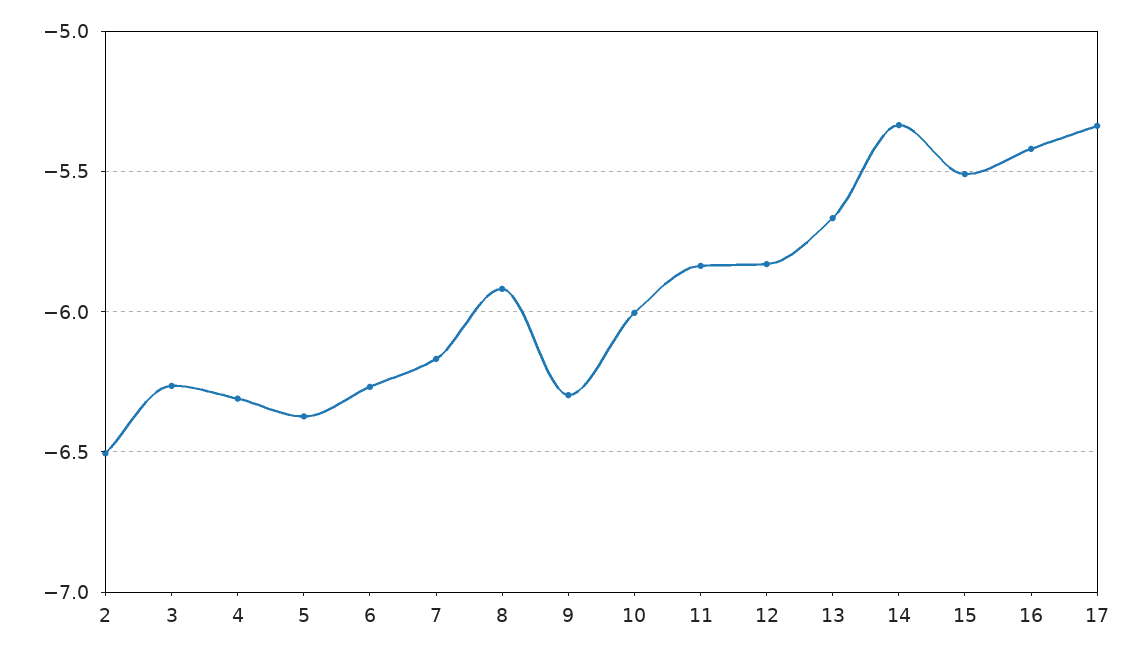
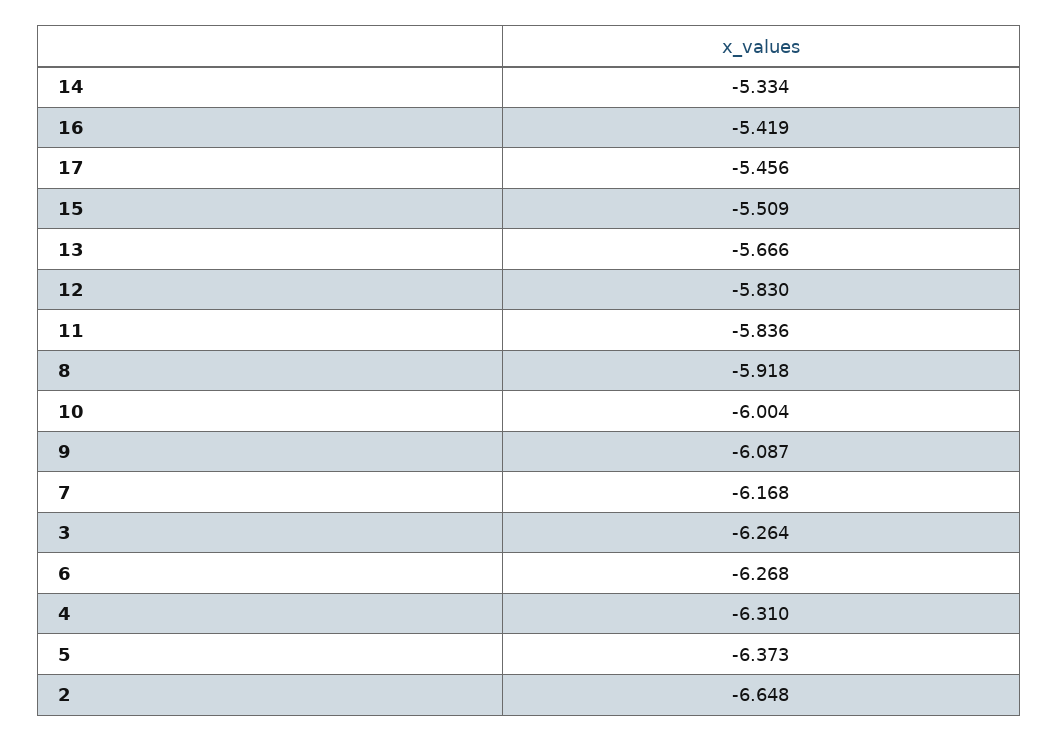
2: -6.5 -> -6.648
9: -6.3 -> -6.087
17: -5.35 -> -5.456

